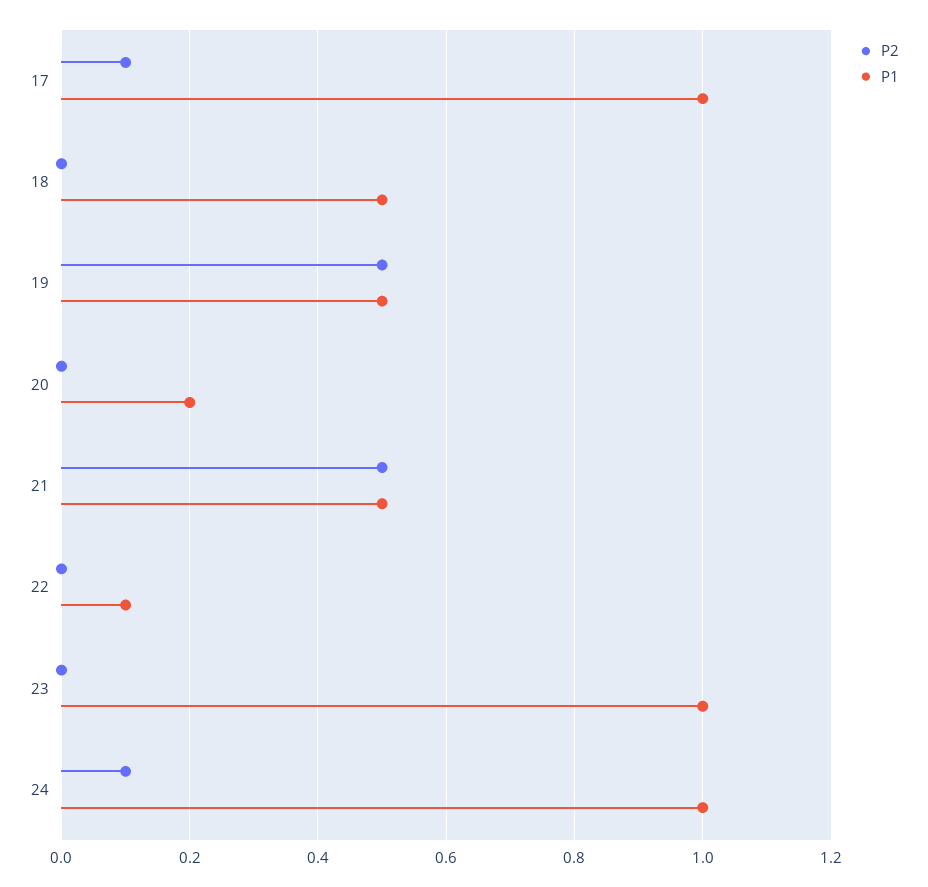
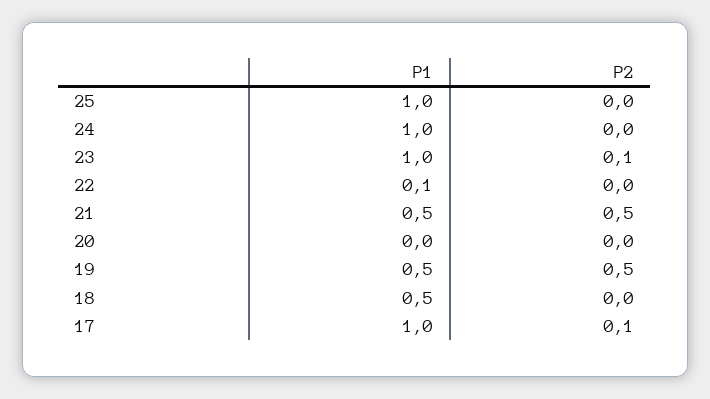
P1, 20: 0.2 -> 0
P2, 23: 0 -> 0.1
P2, 24: 0.1 -> 0
P1, 25: none -> 1
P2, 25: none -> 0

